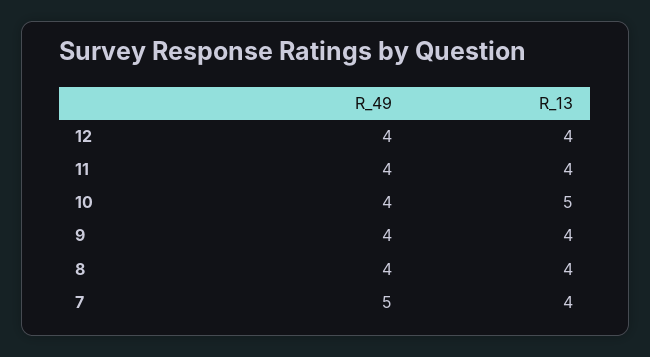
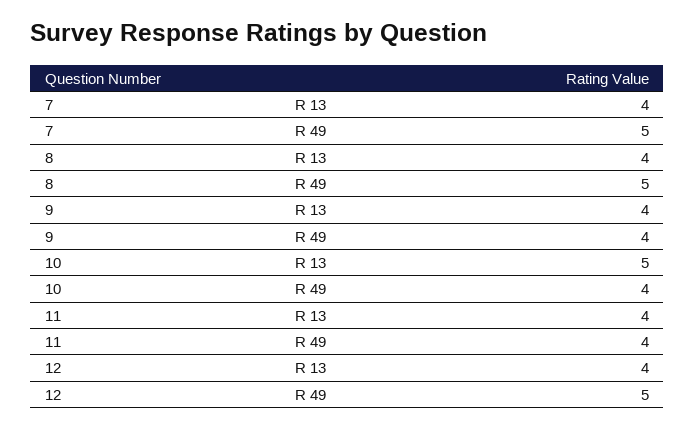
R_49, 12: 4 -> 5
R_49, 8: 4 -> 5

